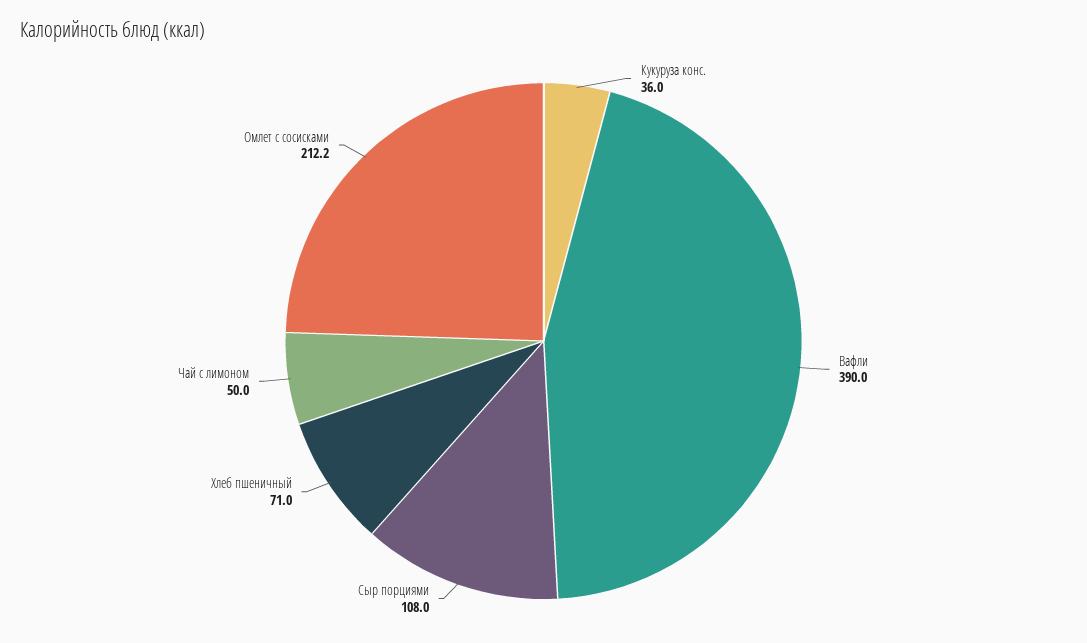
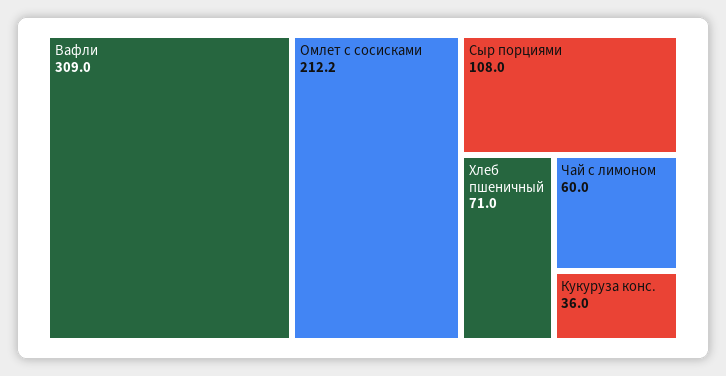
Вафли: 390 -> 309
Чай с лимоном: 50 -> 60

